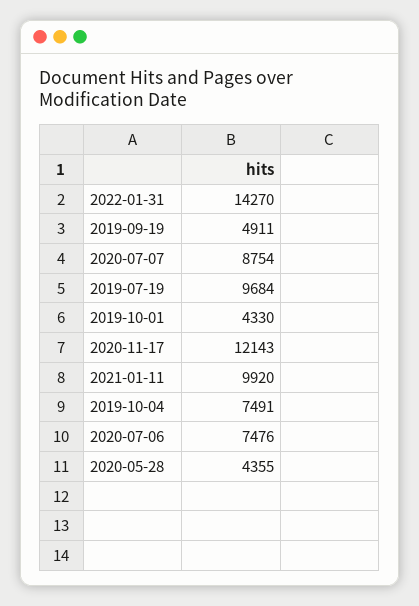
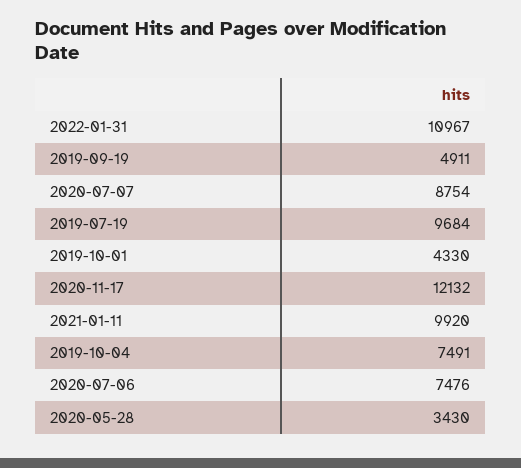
2022-01-31: 14270 -> 10967
2020-11-17: 12143 -> 12132
2020-05-28: 4355 -> 3430

